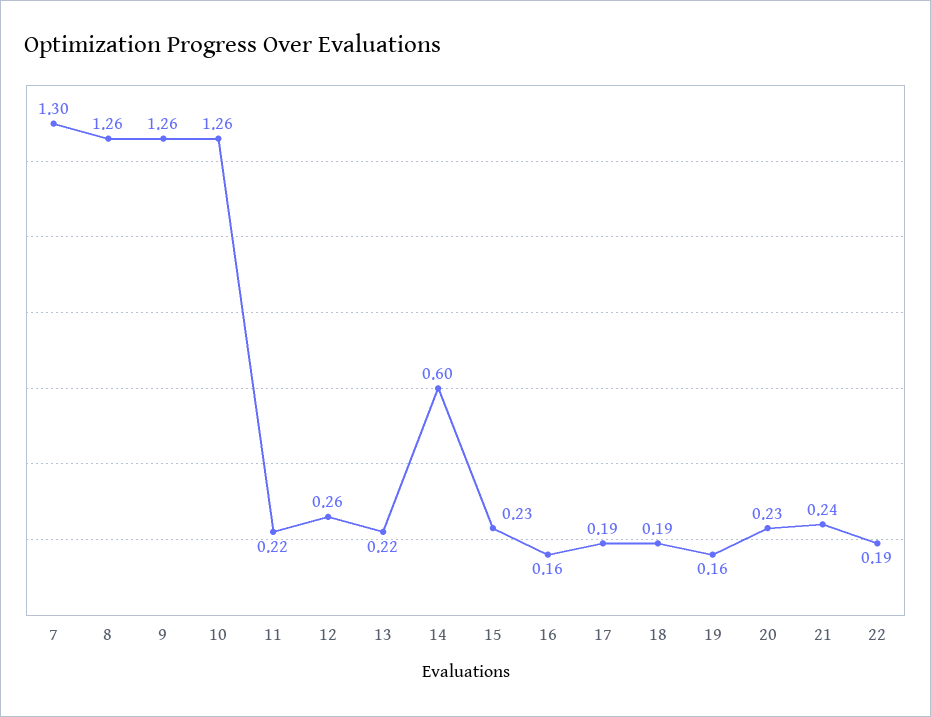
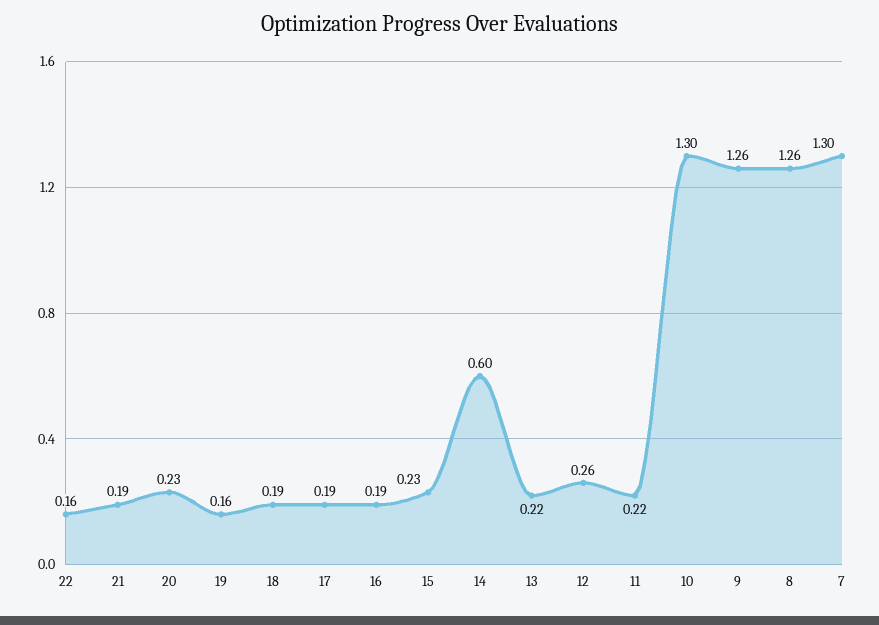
10: 1.26 -> 1.3
16: 0.16 -> 0.19
21: 0.24 -> 0.19
22: 0.19 -> 0.16

